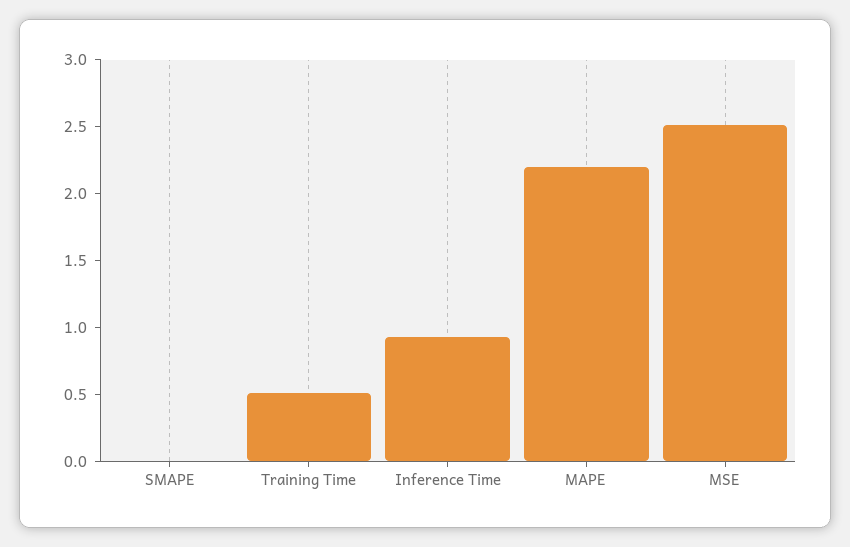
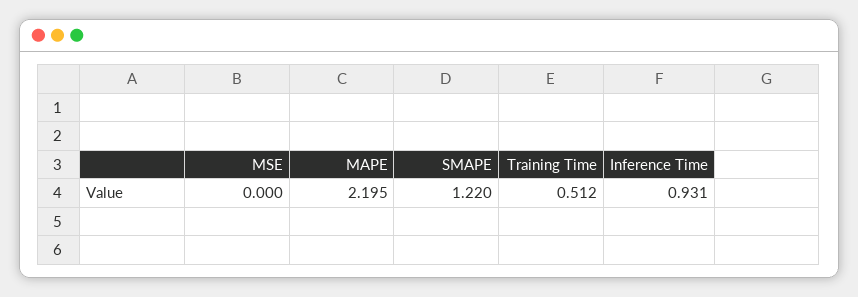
SMAPE: 0 -> 1.22
MSE: 2.5 -> 0

